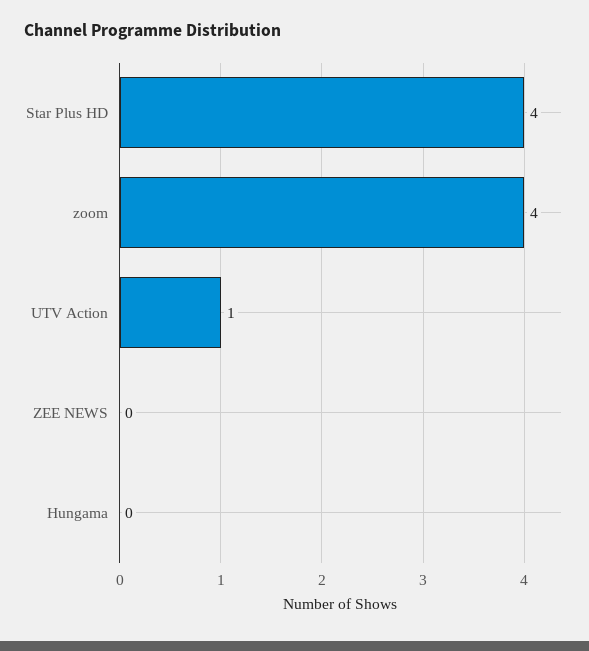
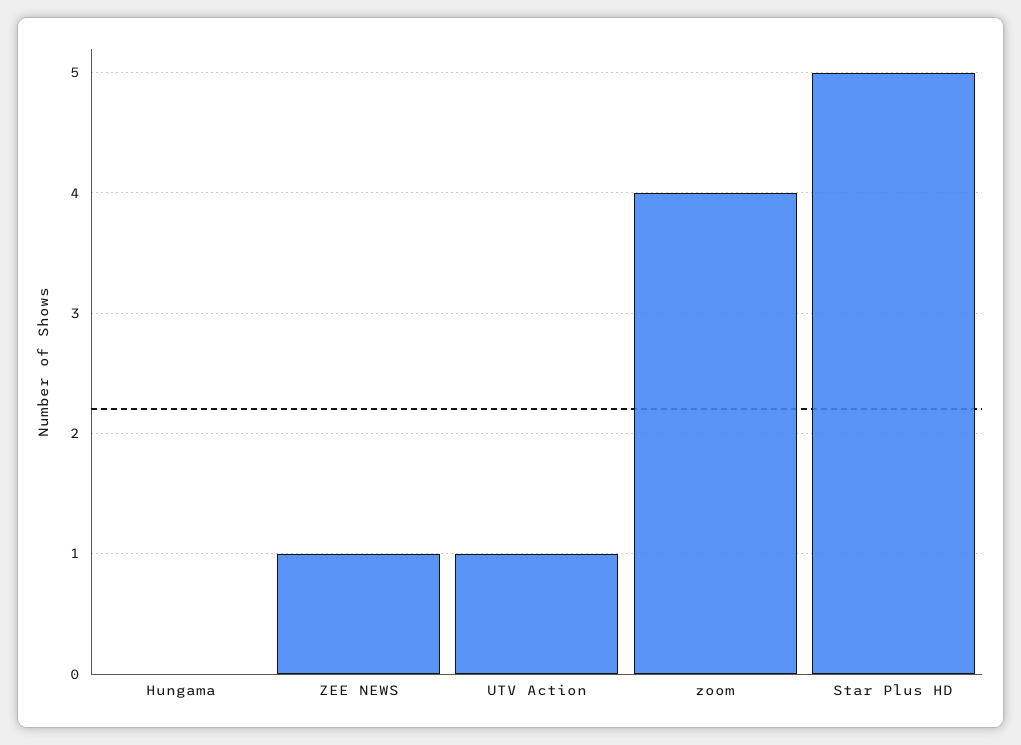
Star Plus HD: 4 -> 5
ZEE NEWS: 0 -> 1

